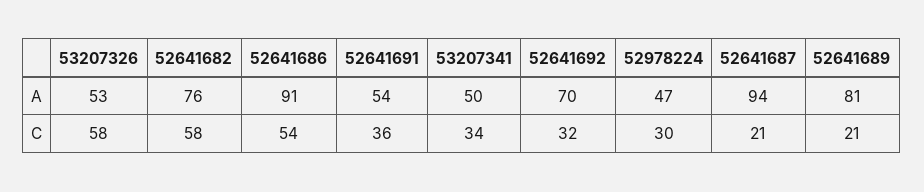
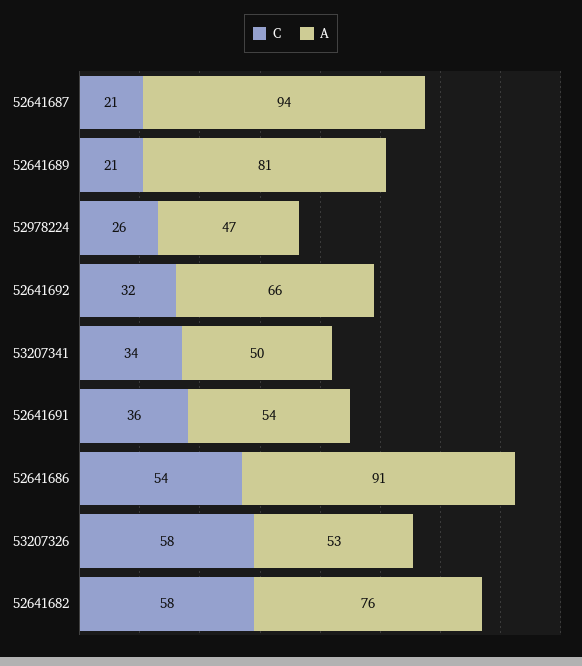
A, 52641692: 70 -> 66
C, 52978224: 30 -> 26

